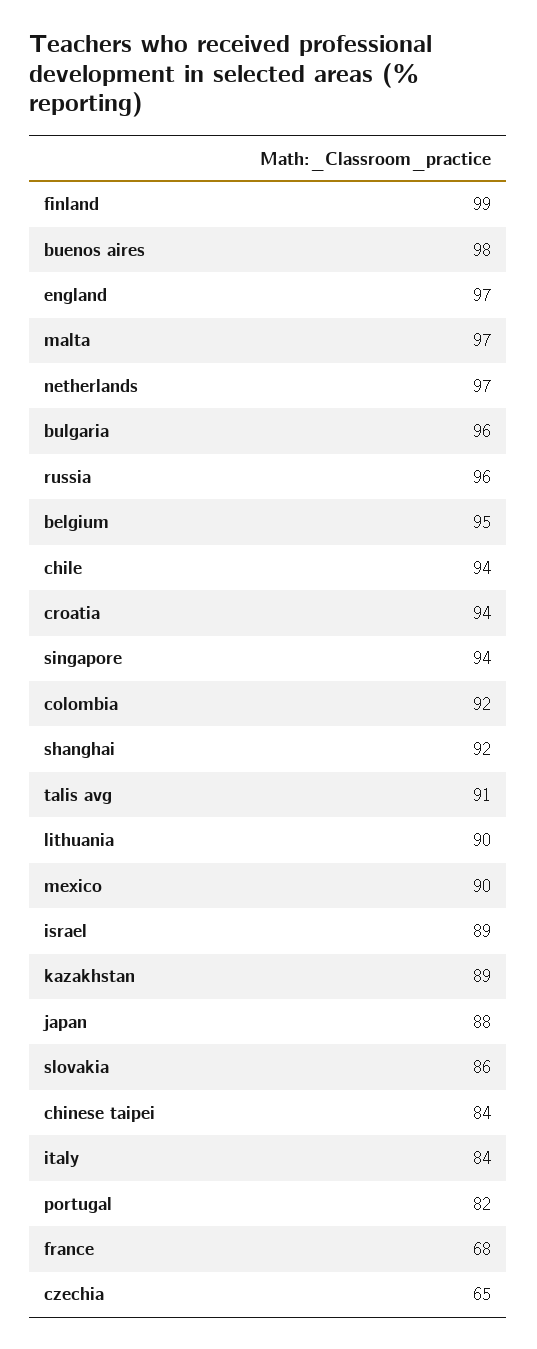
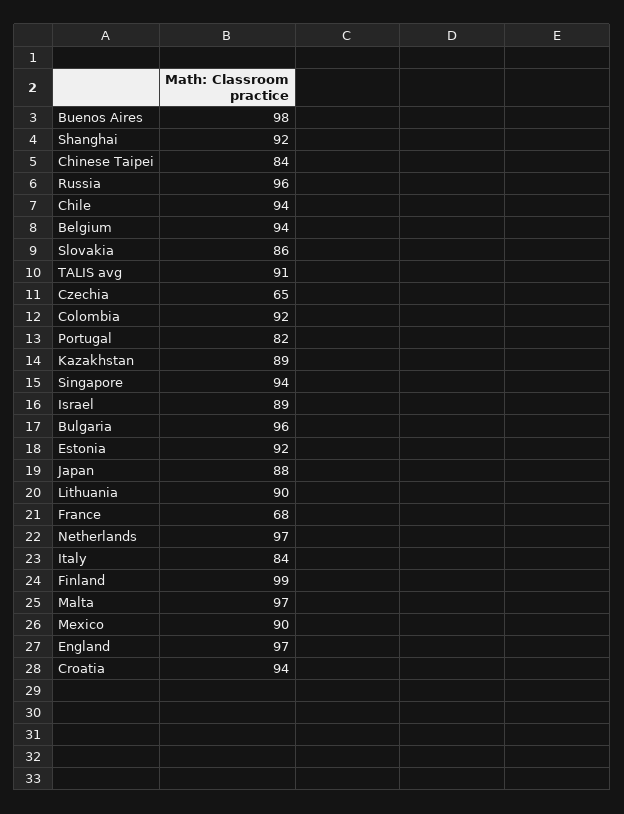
belgium: 95 -> 94
Estonia: none -> 92

